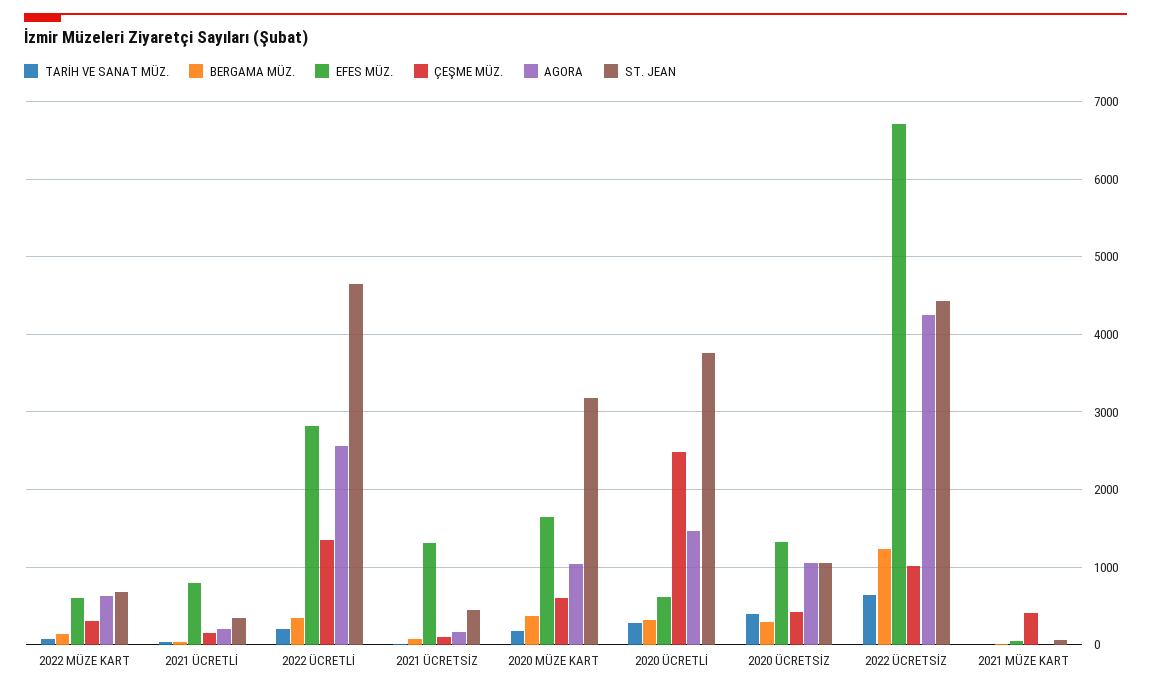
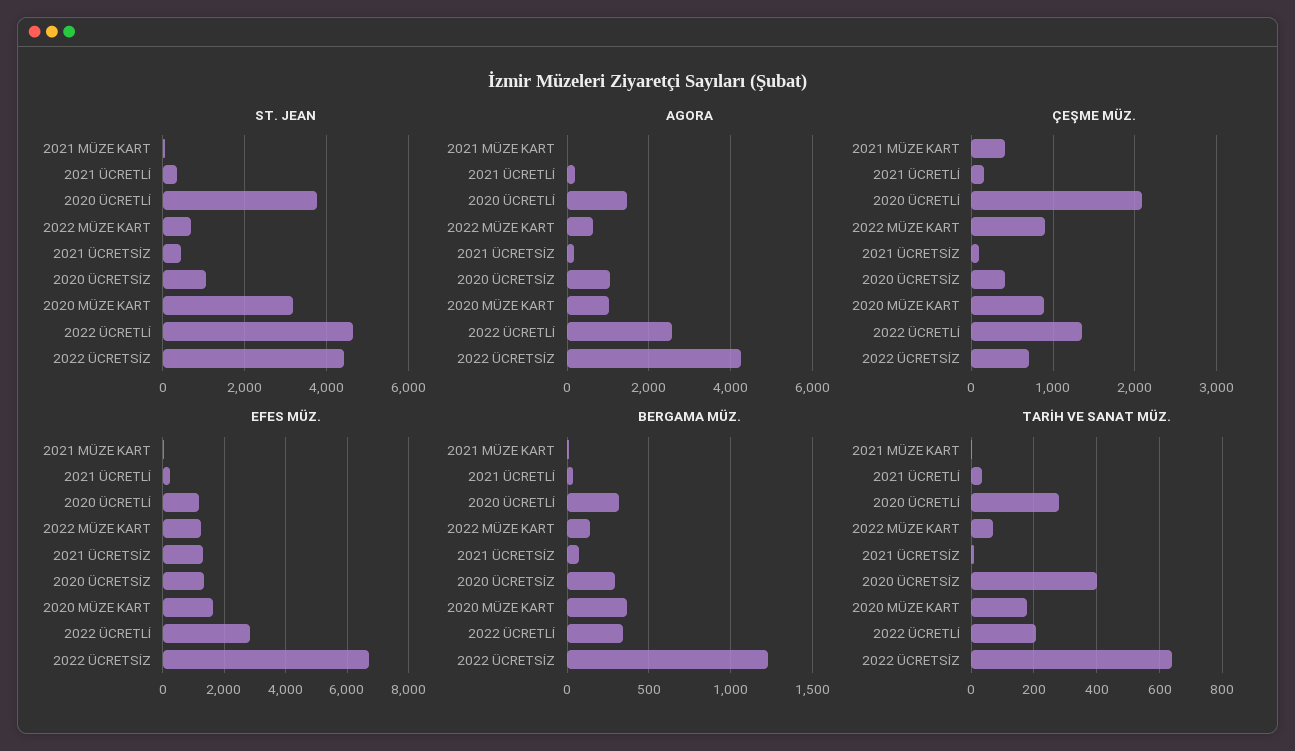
EFES MÜZ., 2022 MÜZE KART: 600 -> 1200
ÇEŞME MÜZ., 2022 MÜZE KART: 300 -> 900
EFES MÜZ., 2021 ÜCRETLİ: 800 -> 200
ÇEŞME MÜZ., 2020 MÜZE KART: 600 -> 900
EFES MÜZ., 2020 ÜCRETLİ: 600 -> 1200
ÇEŞME MÜZ., 2020 ÜCRETLİ: 2500 -> 2100
ÇEŞME MÜZ., 2022 ÜCRETSİZ: 1000 -> 700

